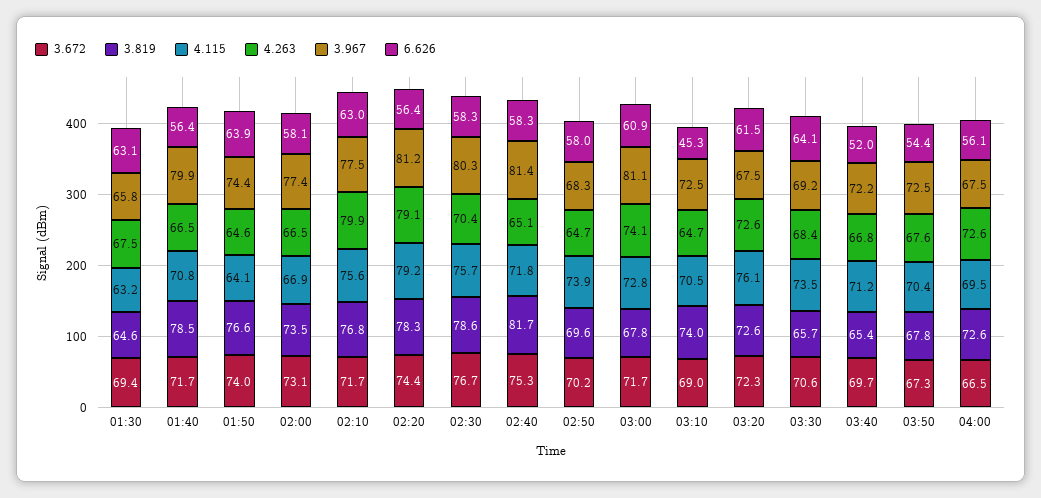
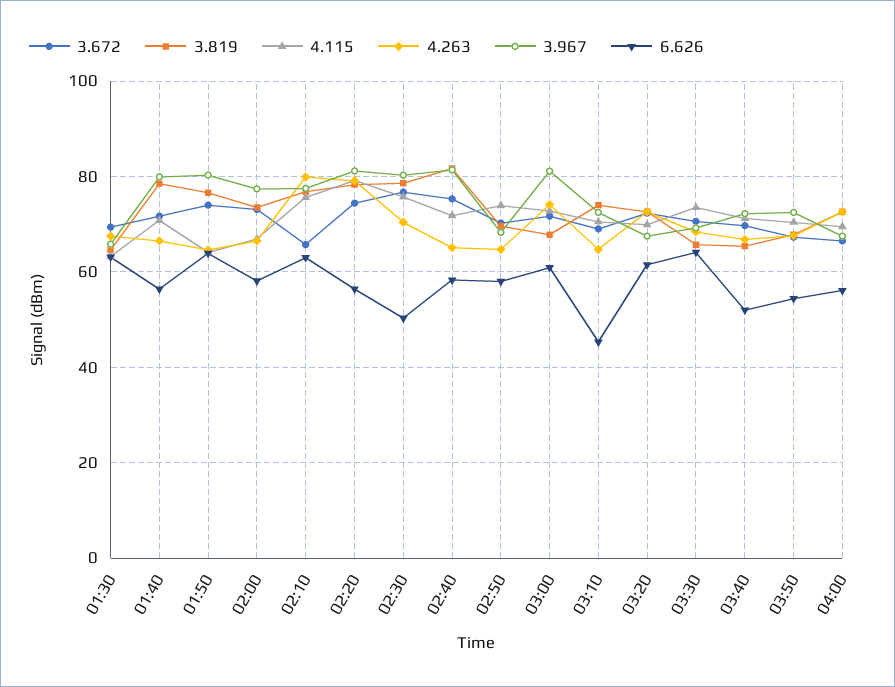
3.967, 01:50: 74.4 -> 80
3.672, 02:10: 71.7 -> 66
6.626, 02:30: 58.3 -> 50
4.115, 03:20: 76.1 -> 70

